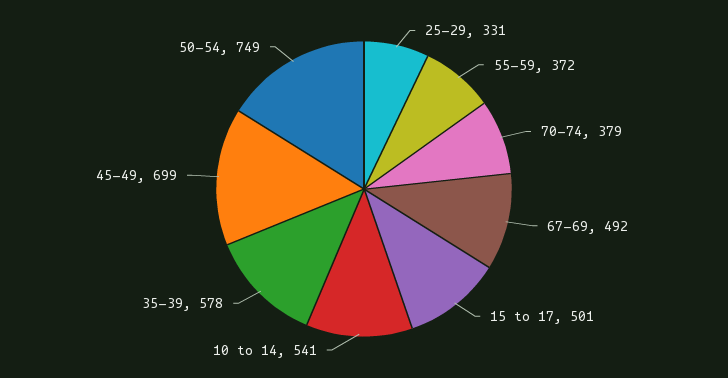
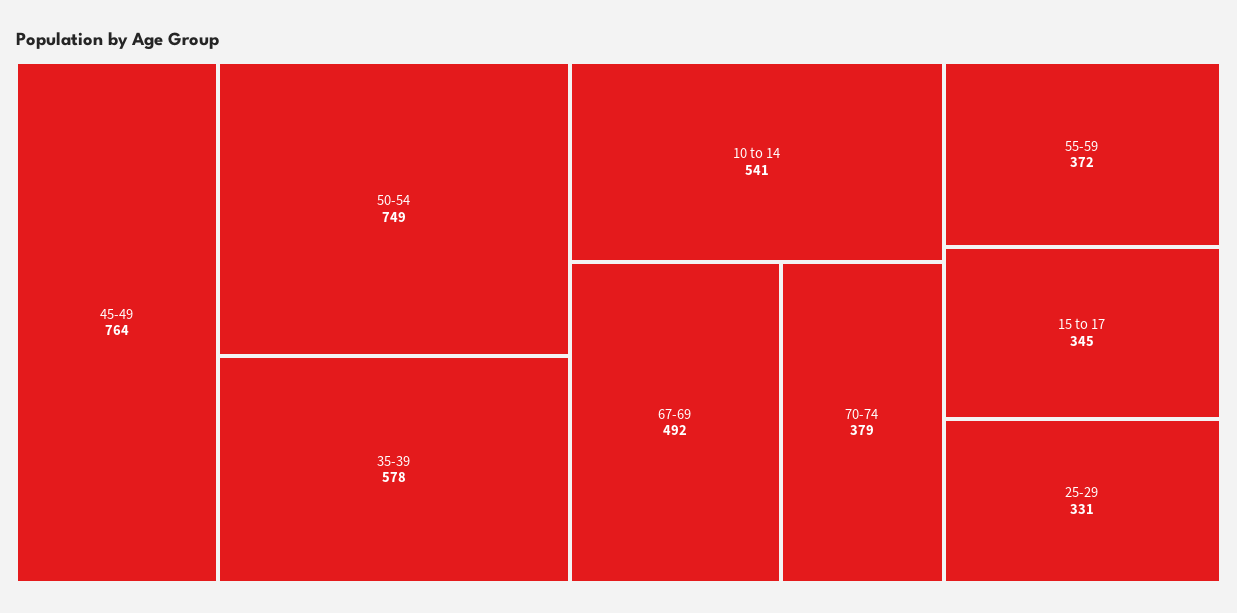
15 to 17: 501 -> 345
45-49: 699 -> 764

